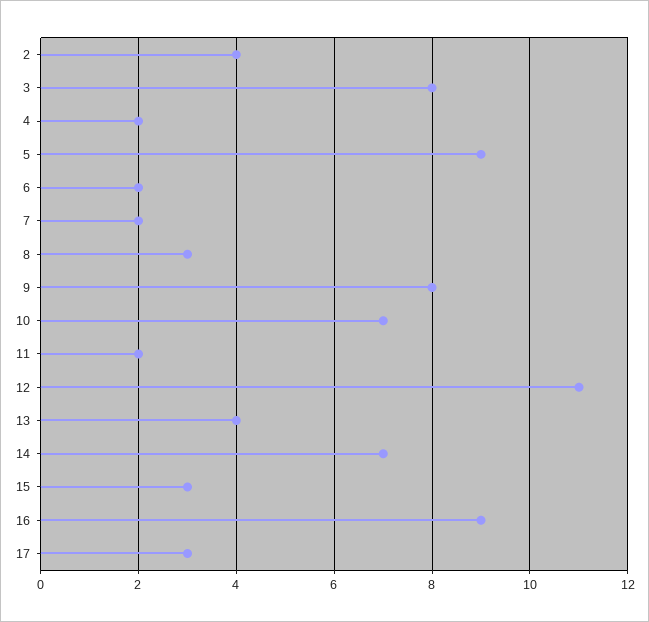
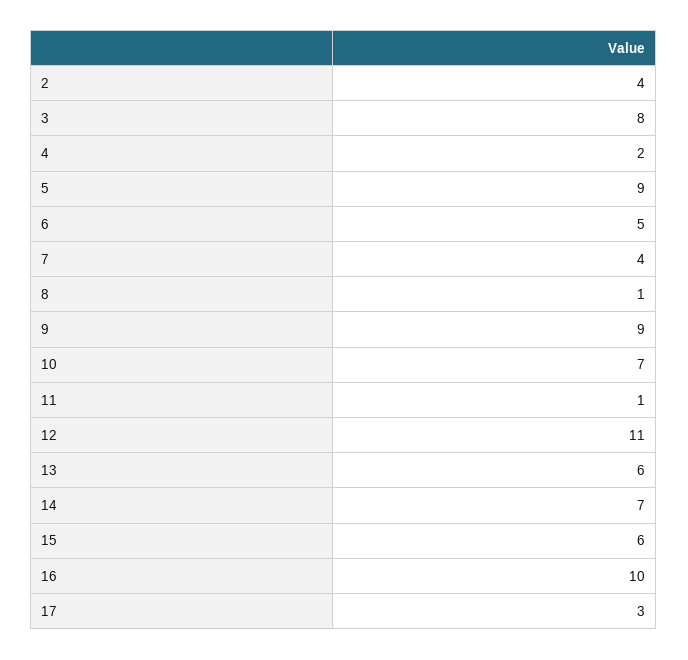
6: 2 -> 5
7: 2 -> 4
8: 3 -> 1
9: 8 -> 9
11: 2 -> 1
13: 4 -> 6
15: 3 -> 6
16: 9 -> 10

